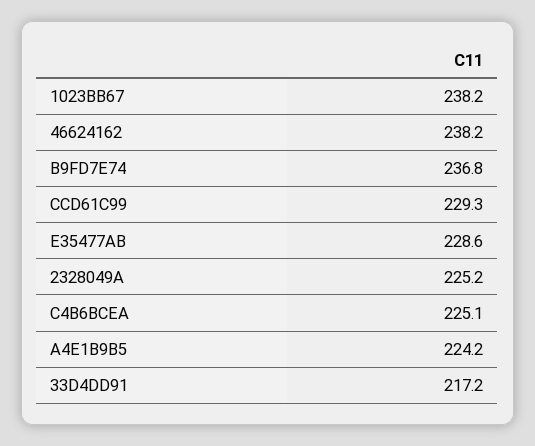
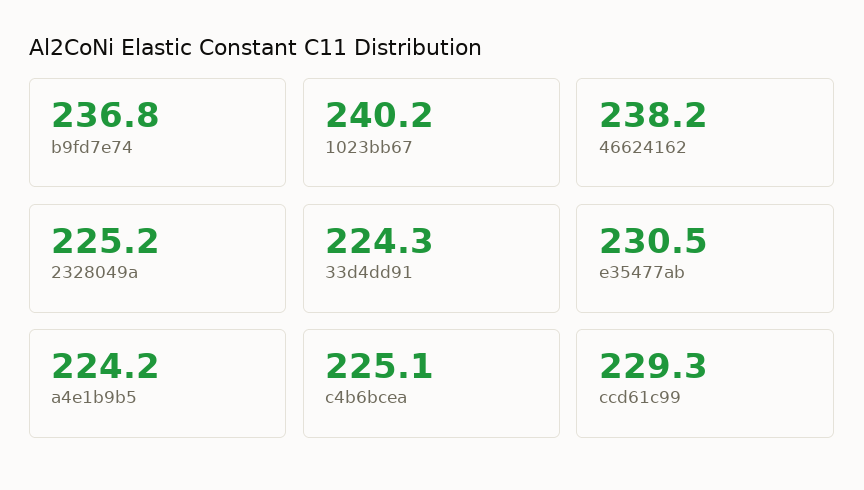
1023BB67: 238.2 -> 240.2
E35477AB: 228.6 -> 230.5
33D4DD91: 217.2 -> 224.3

